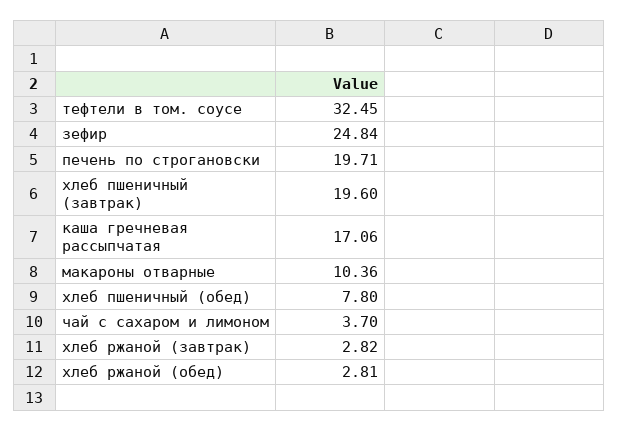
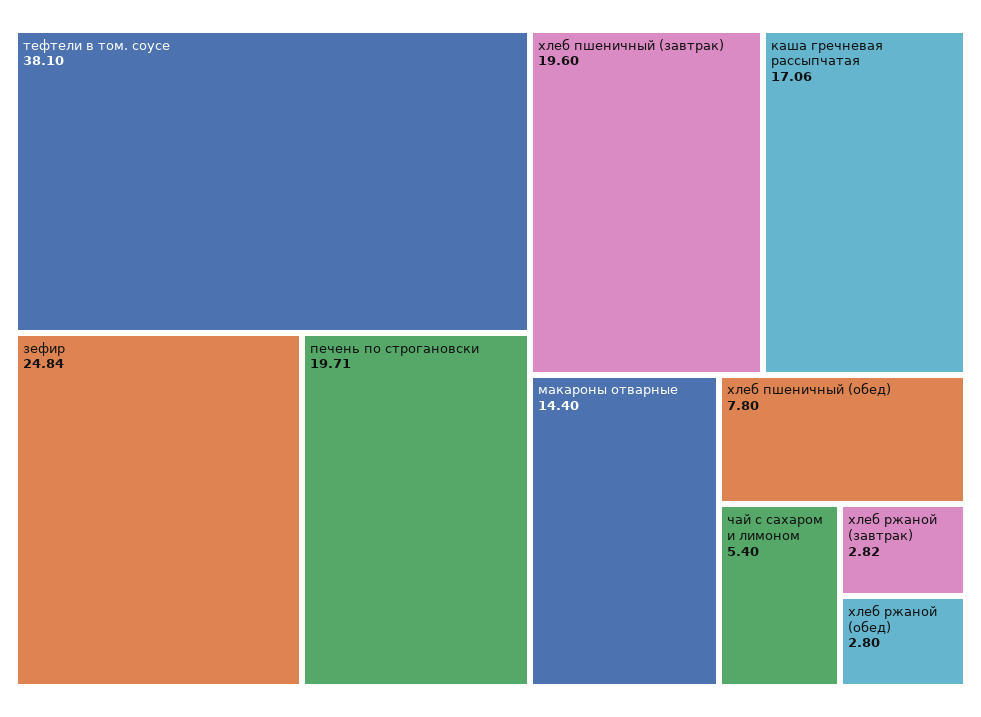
тефтели в том. соусе: 32.45 -> 38.1
макароны отварные: 10.36 -> 14.4
чай с сахаром и лимоном: 3.7 -> 5.4
хлеб ржаной (обед): 2.81 -> 2.8

